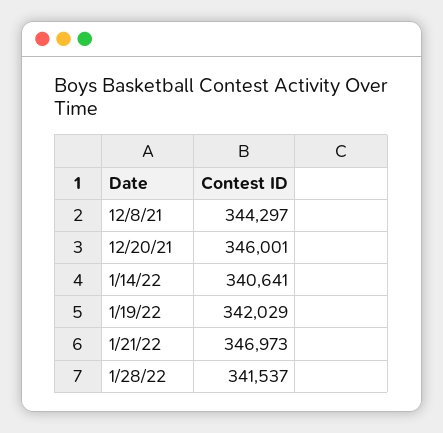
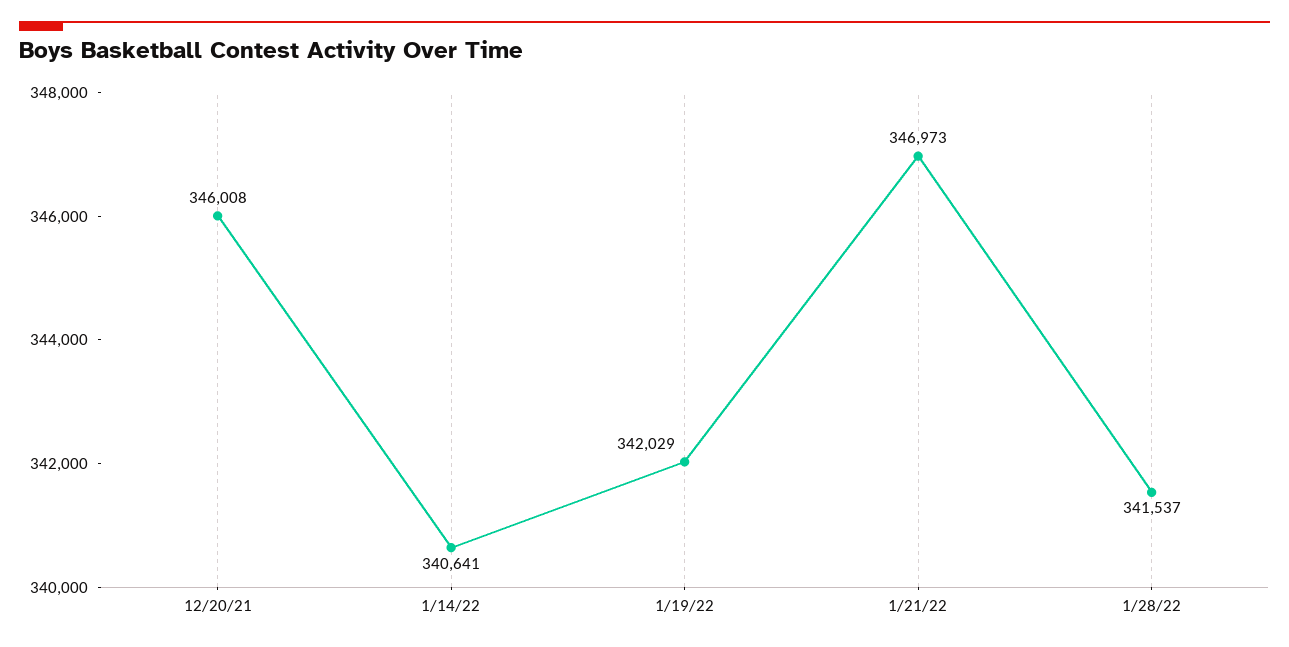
12/8/21: 344297 -> none
12/20/21: 346001 -> 346008

